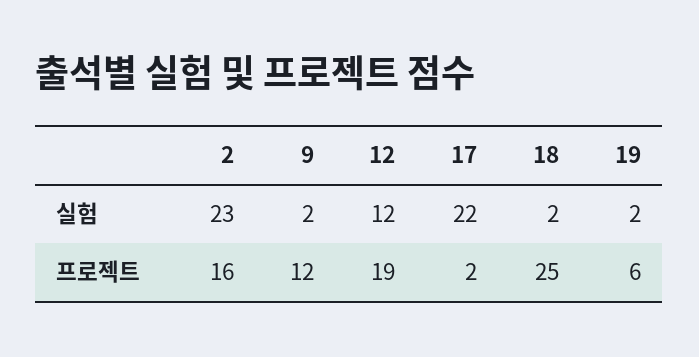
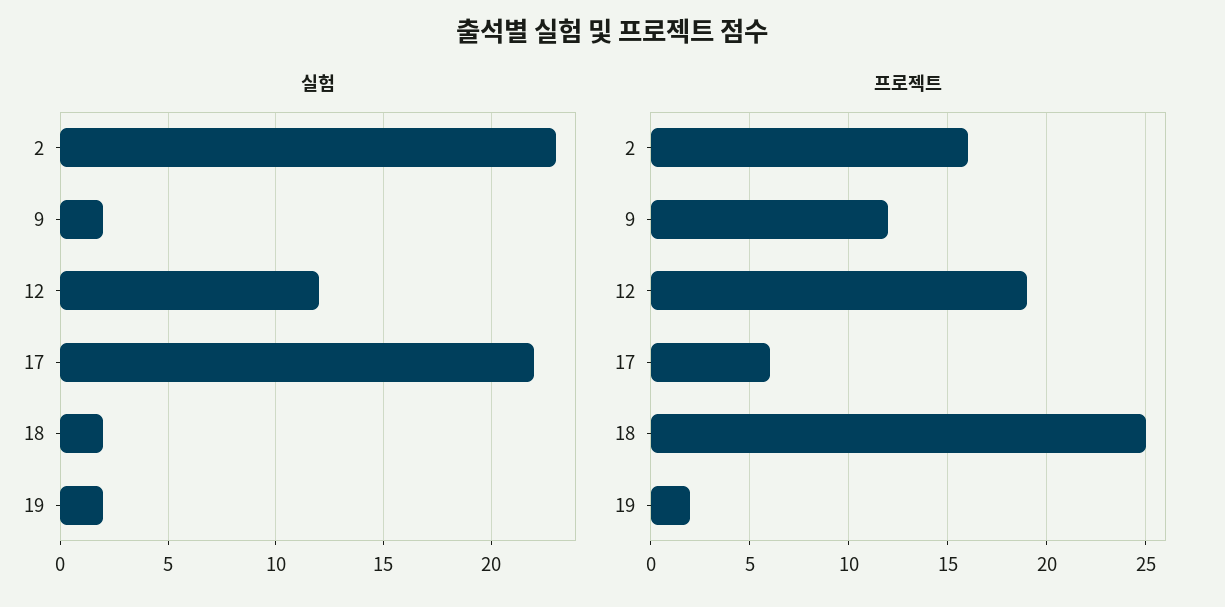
프로젝트, 17: 2 -> 6
프로젝트, 19: 6 -> 2

